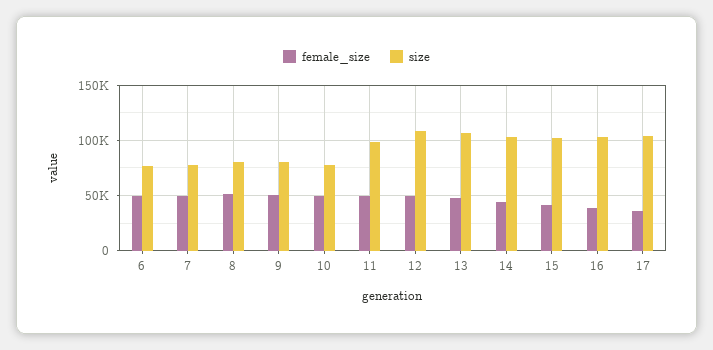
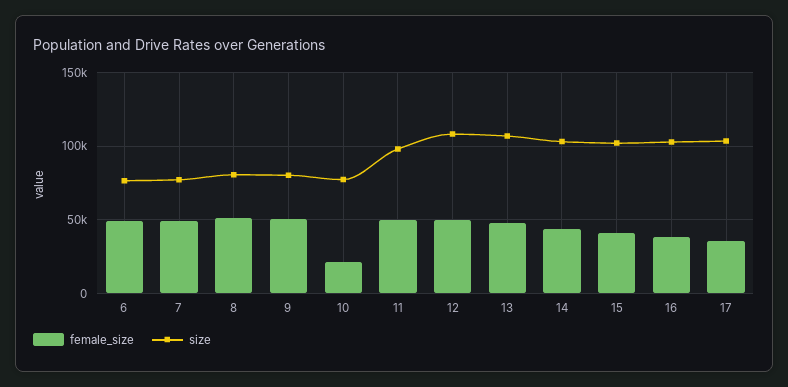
female_size, 10: 50000 -> 20000

